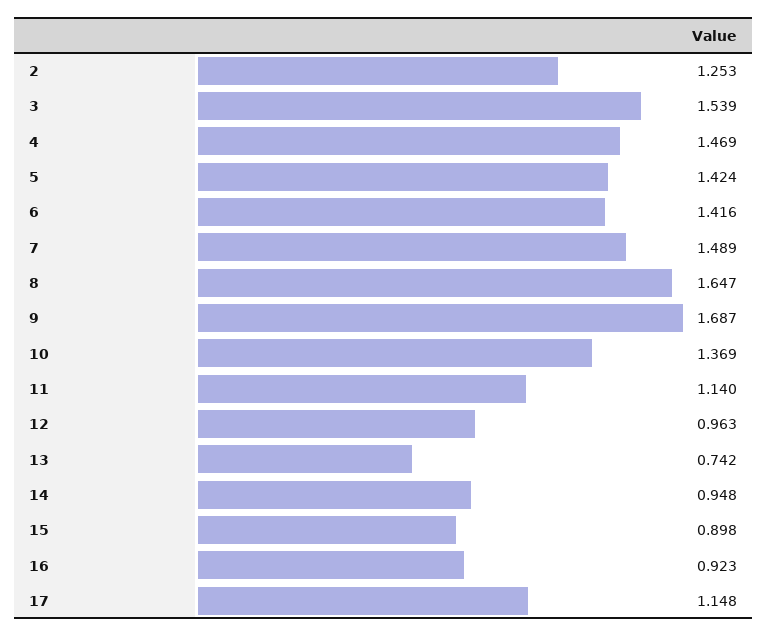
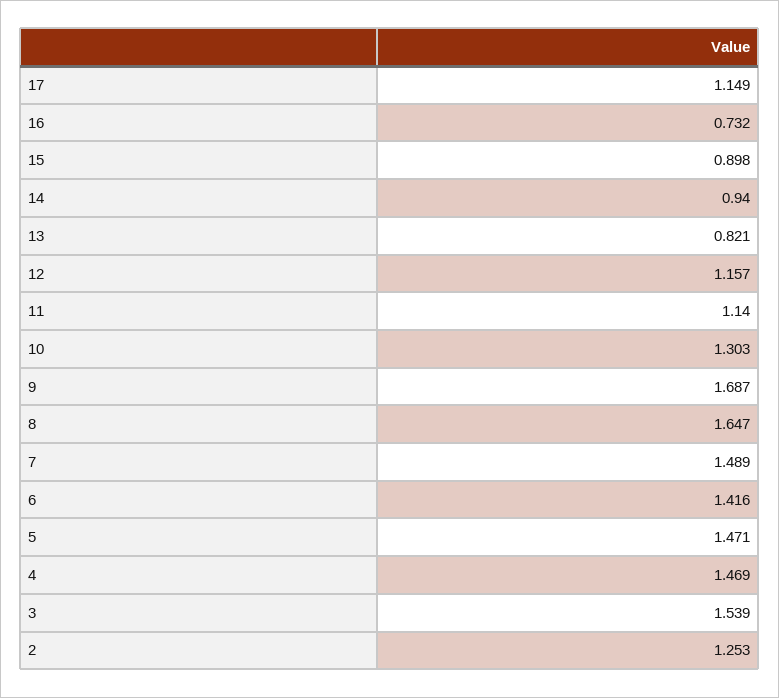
5: 1.424 -> 1.471
10: 1.369 -> 1.303
12: 0.963 -> 1.157
13: 0.742 -> 0.821
14: 0.948 -> 0.94
16: 0.923 -> 0.732
17: 1.148 -> 1.149

